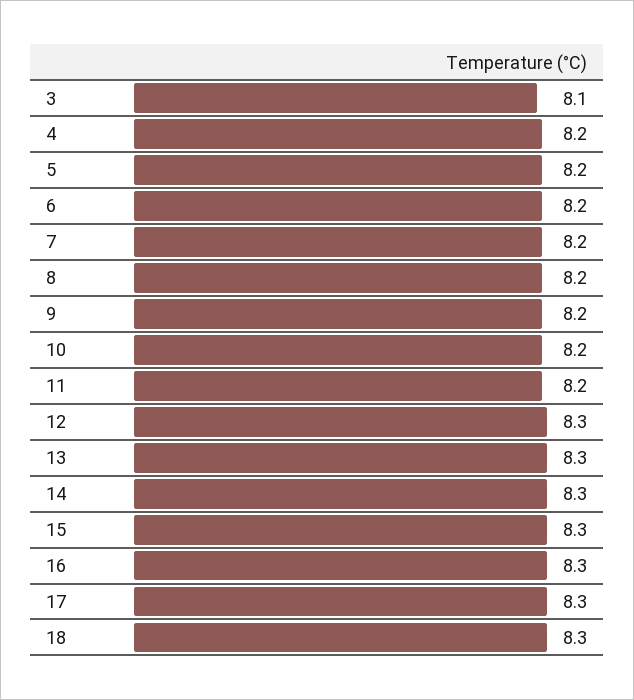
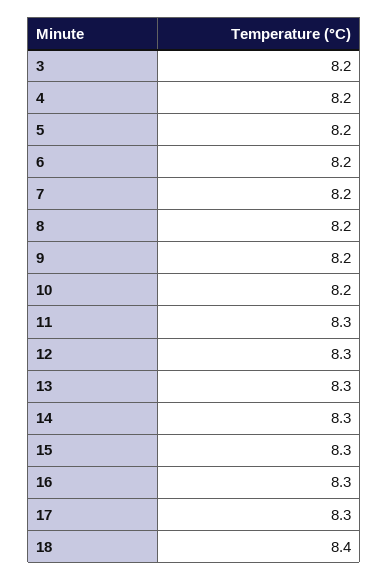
3: 8.1 -> 8.2
11: 8.2 -> 8.3
18: 8.3 -> 8.4

